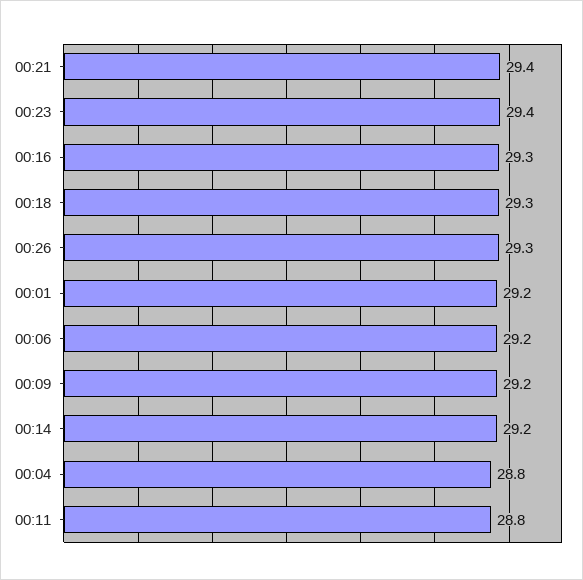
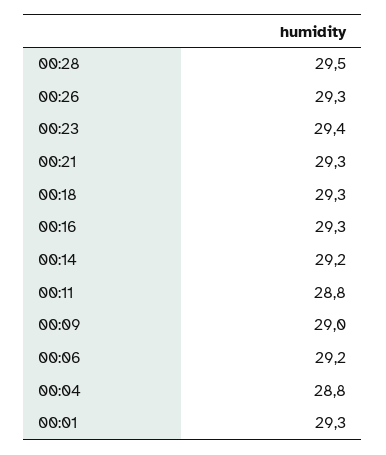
00:21: 29.4 -> 29.3
00:01: 29.2 -> 29.3
00:09: 29.2 -> 29
00:28: none -> 29.5

